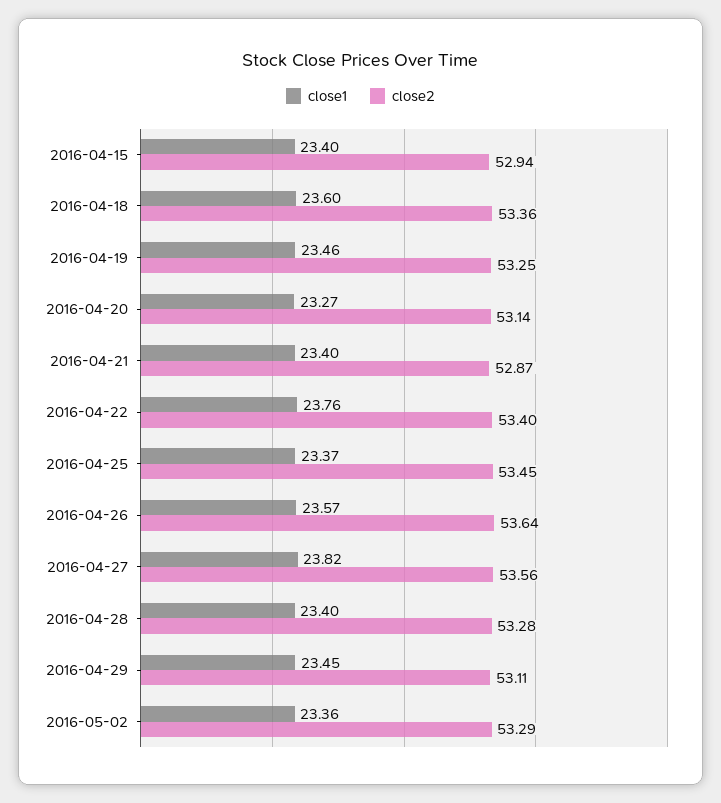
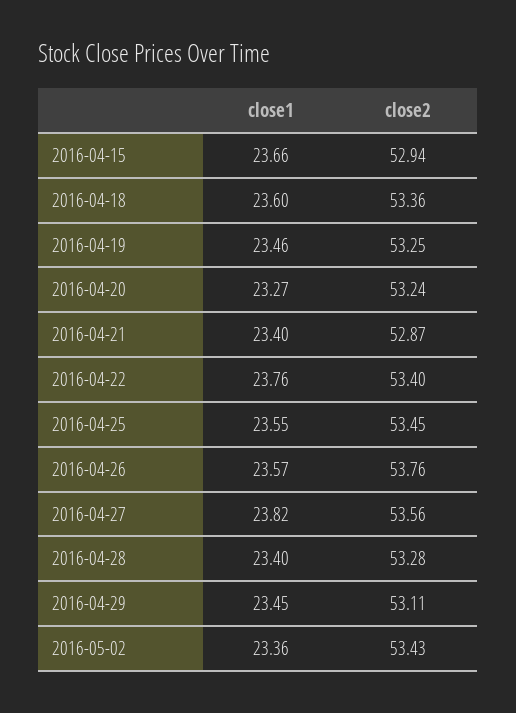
close1, 2016-04-15: 23.4 -> 23.66
close2, 2016-04-20: 53.14 -> 53.24
close1, 2016-04-25: 23.37 -> 23.55
close2, 2016-04-26: 53.64 -> 53.76
close2, 2016-05-02: 53.29 -> 53.43

